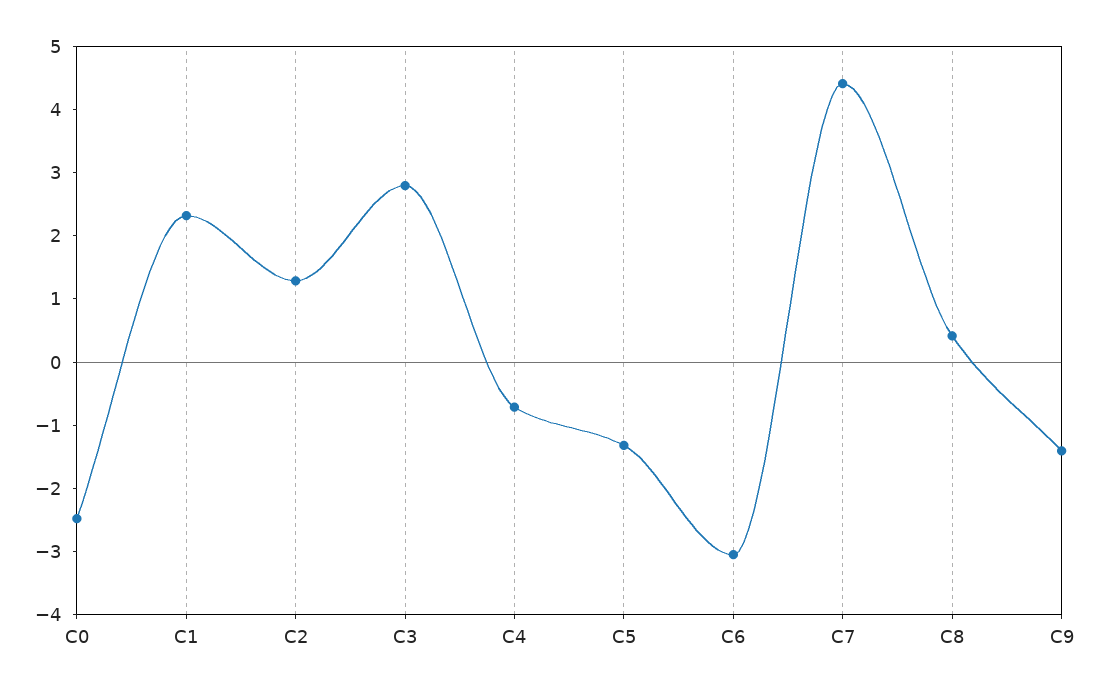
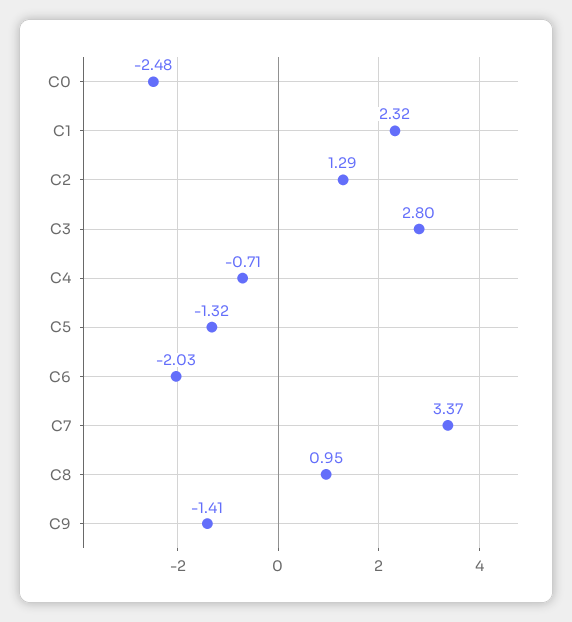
C6: -3 -> -2.03
C7: 4.4 -> 3.37
C8: 0.4 -> 0.95

